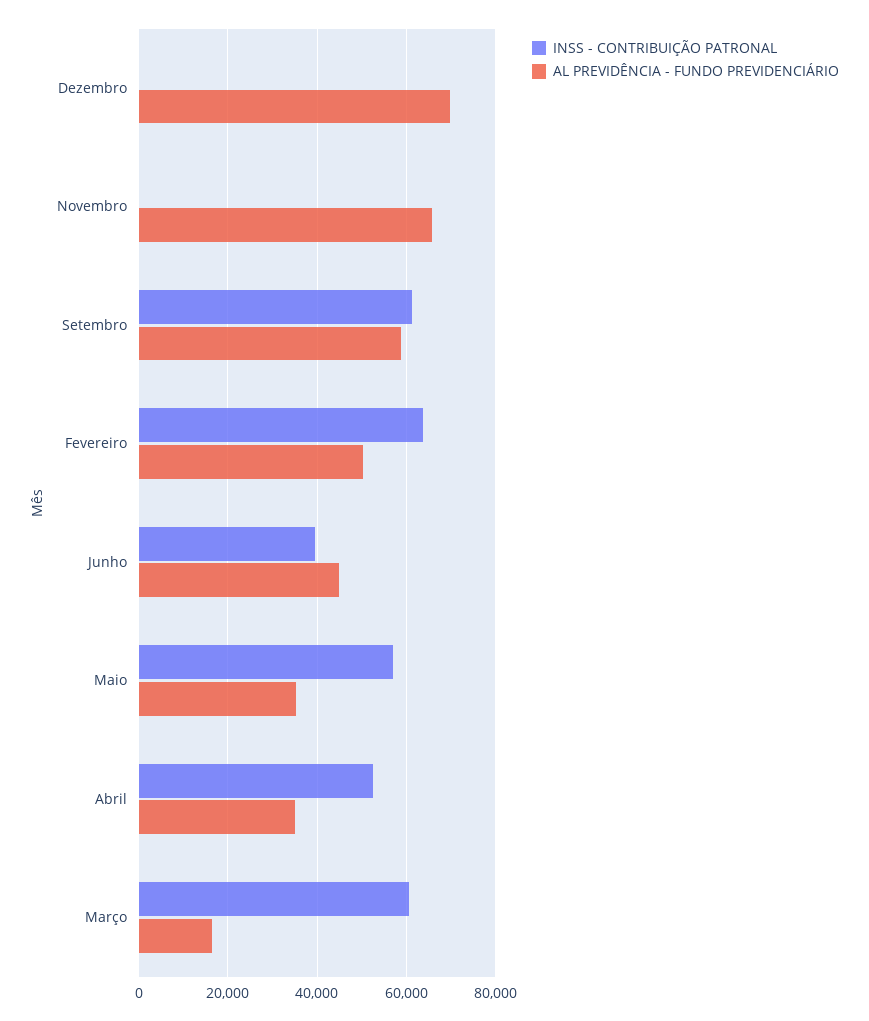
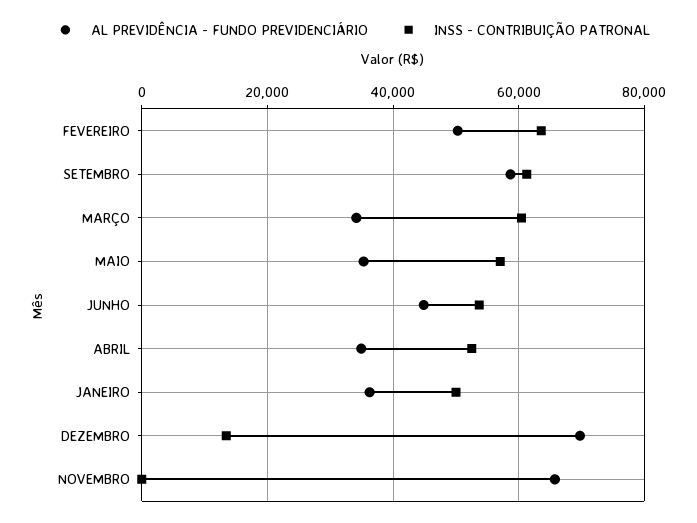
INSS - CONTRIBUIÇÃO PATRONAL, Dezembro: 0 -> 14000
INSS - CONTRIBUIÇÃO PATRONAL, Junho: 40000 -> 54000
AL PREVIDÊNCIA - FUNDO PREVIDENCIÁRIO, Março: 16000 -> 34000
AL PREVIDÊNCIA - FUNDO PREVIDENCIÁRIO, JANEIRO: none -> 36000
INSS - CONTRIBUIÇÃO PATRONAL, JANEIRO: none -> 50000

